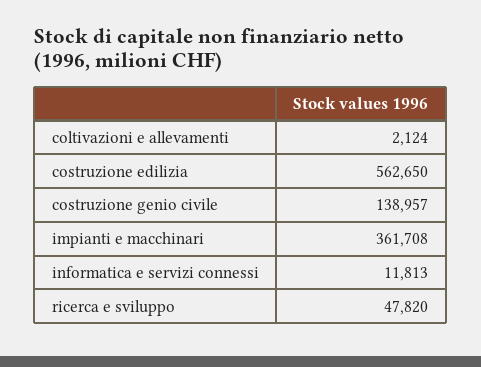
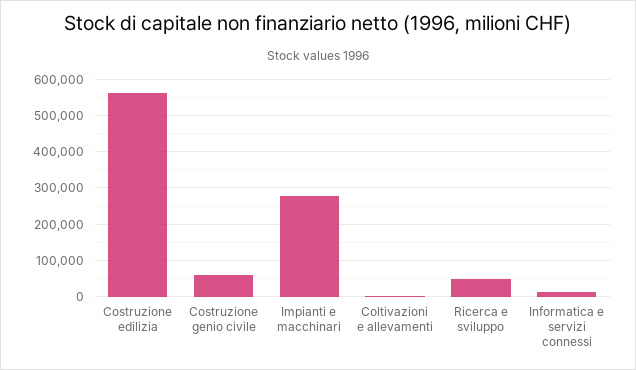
costruzione genio civile: 138957 -> 60000
impianti e macchinari: 361708 -> 280000

